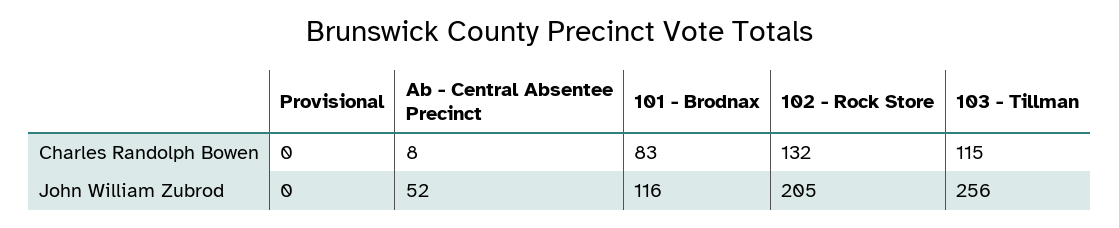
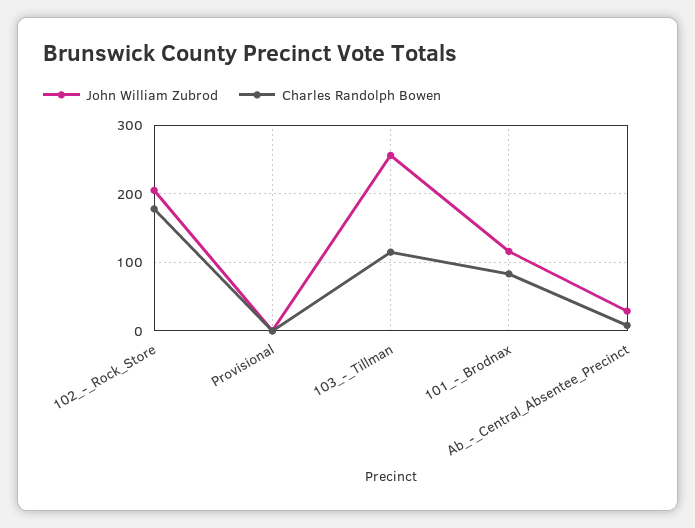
Charles Randolph Bowen, 102 - Rock Store: 132 -> 180
John William Zubrod, Ab - Central Absentee Precinct: 52 -> 30

